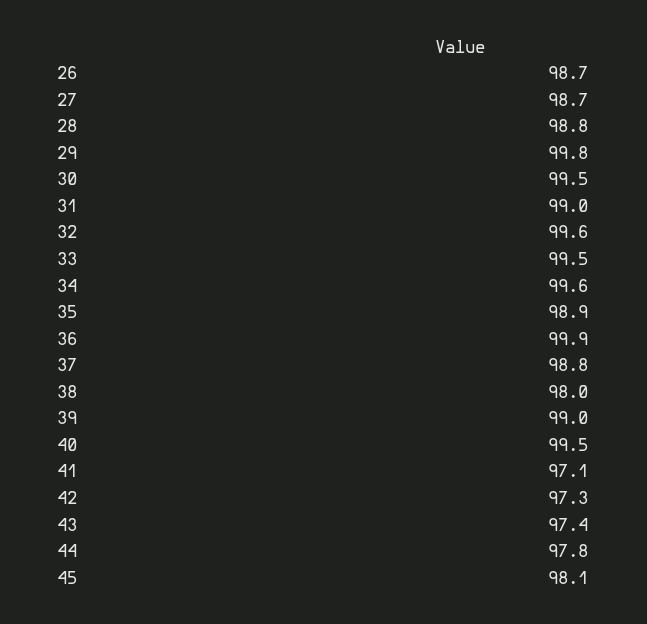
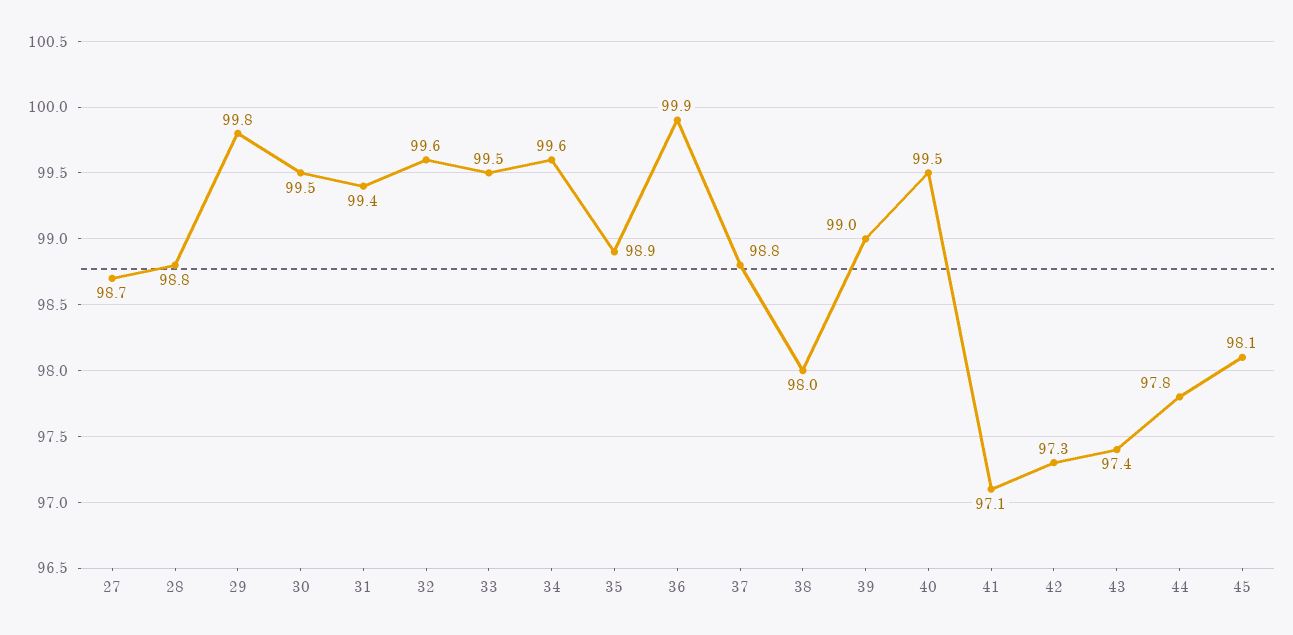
26: 98.7 -> none
31: 99 -> 99.4

